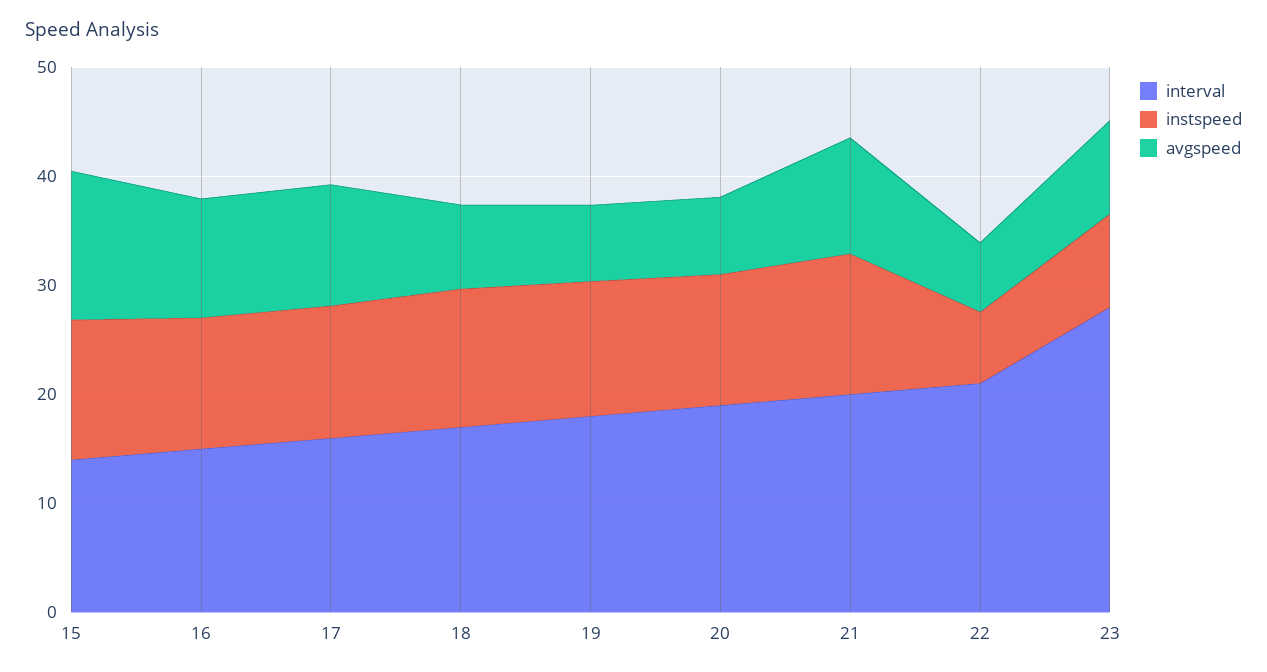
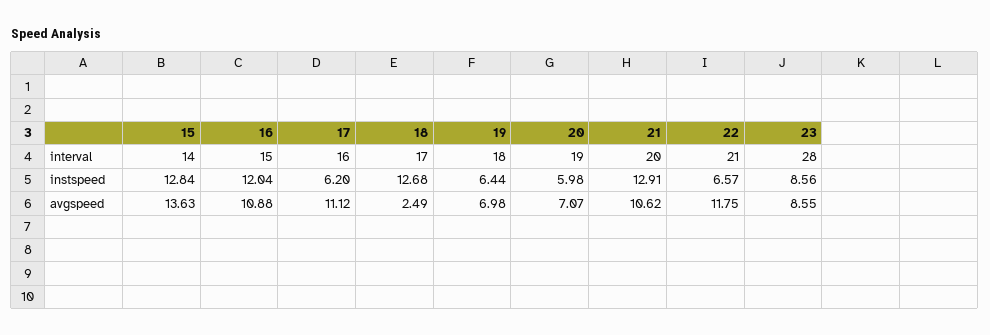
instspeed, 17: 12 -> 6.2
avgspeed, 18: 8 -> 2.49
instspeed, 19: 12 -> 6.44
instspeed, 20: 12 -> 5.98
avgspeed, 22: 6 -> 11.75

